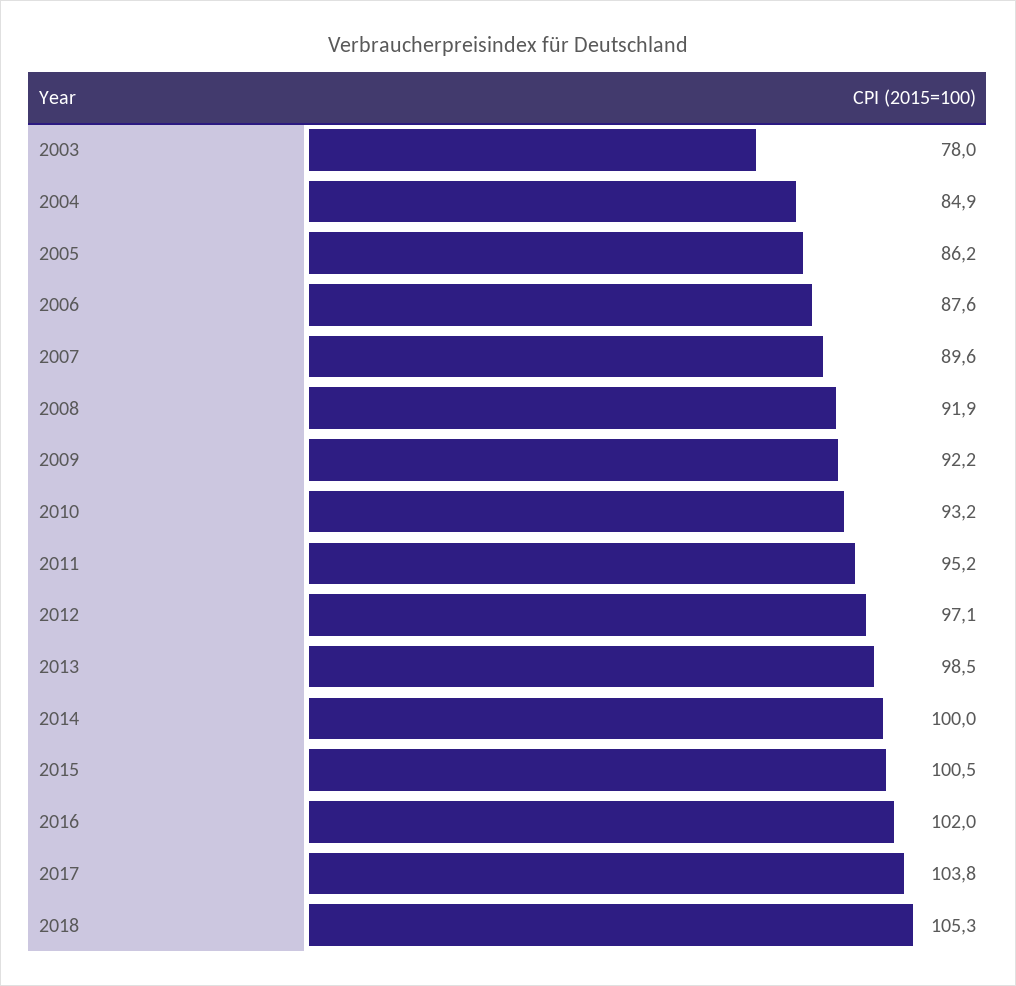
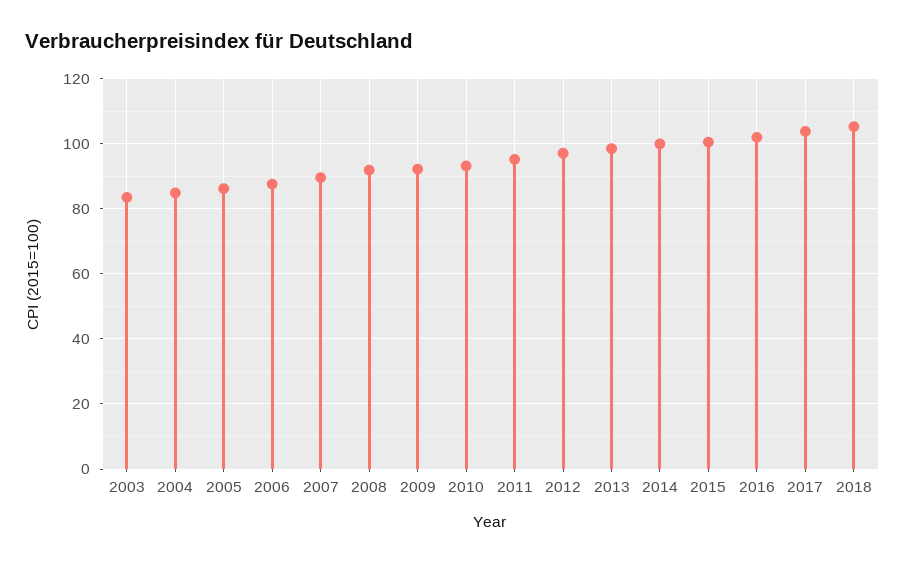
2003: 78 -> 84

